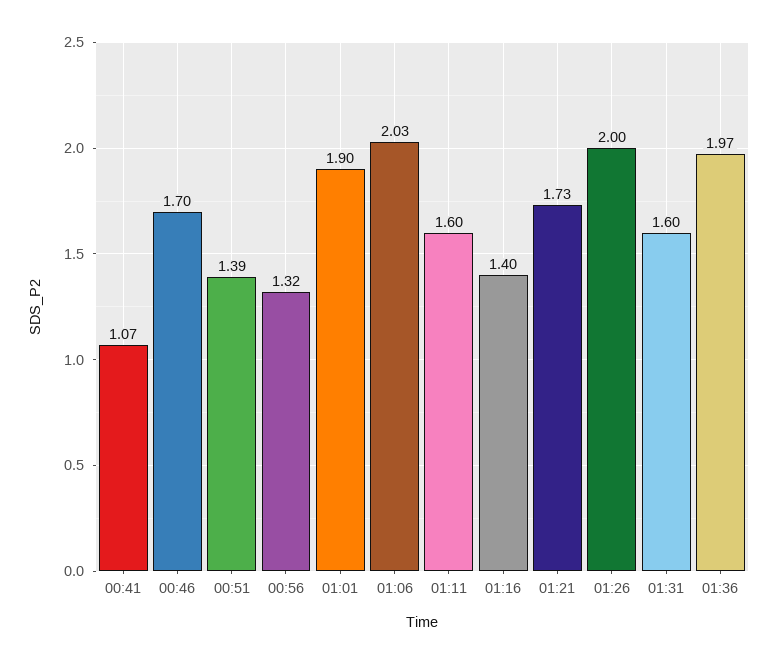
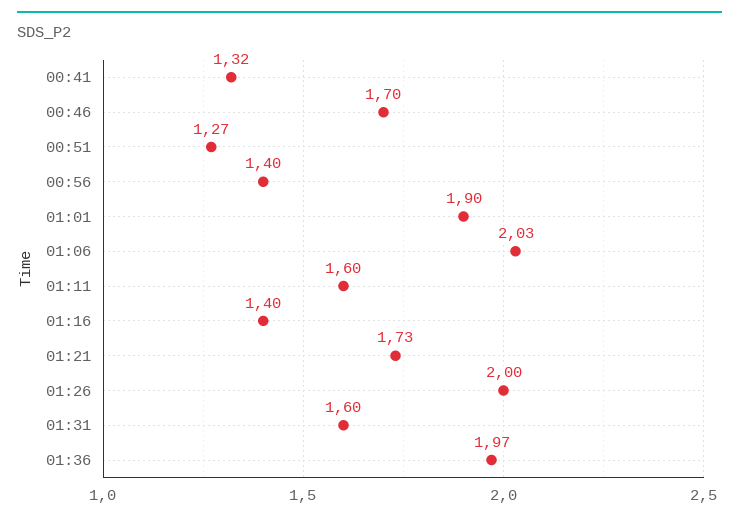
00:41: 1.07 -> 1.32
00:51: 1.39 -> 1.27
00:56: 1.32 -> 1.4

